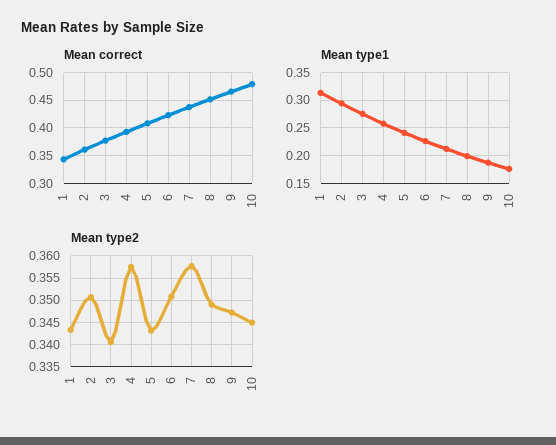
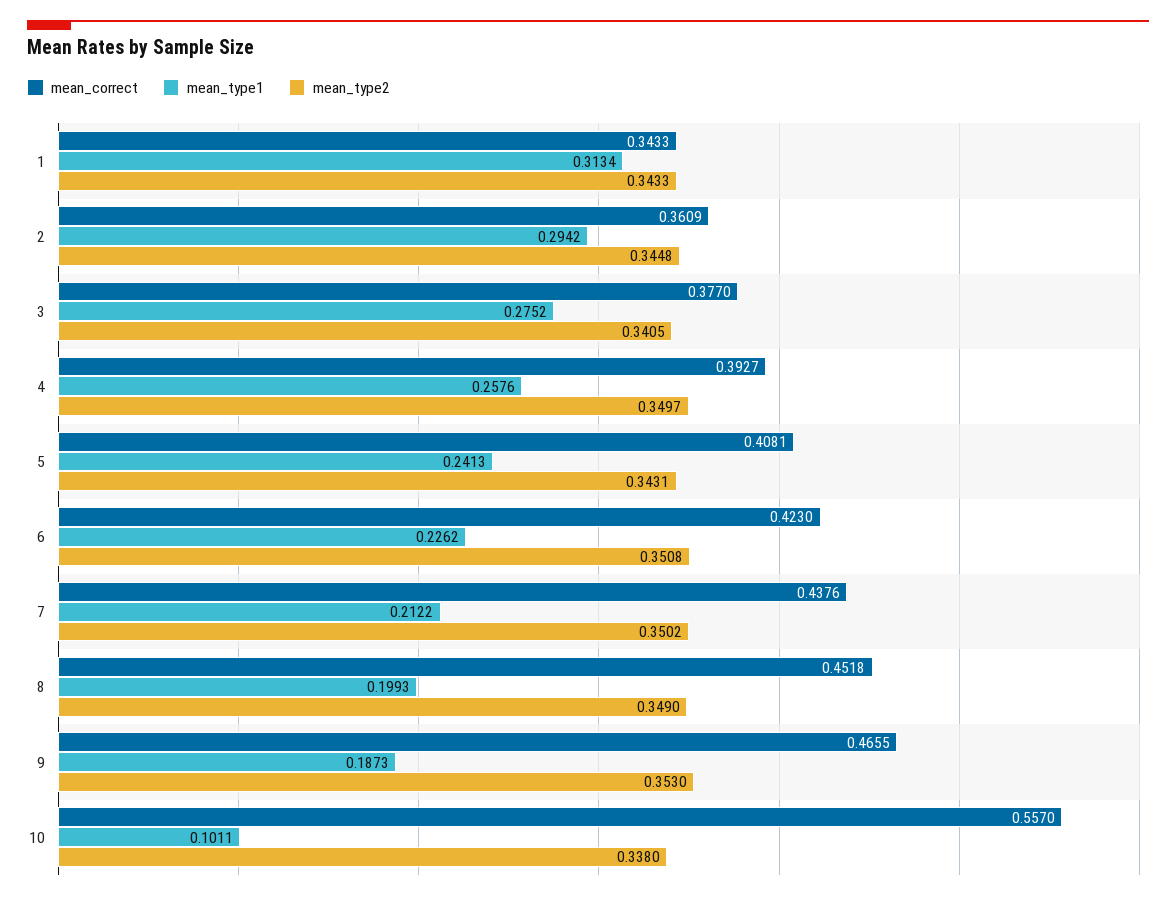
Mean correct, 10: 0.475 -> 0.557
Mean type1, 10: 0.175 -> 0.1011
Mean type2, 2: 0.35 -> 0.3448
Mean type2, 4: 0.3575 -> 0.3497
Mean type2, 7: 0.3575 -> 0.3502
Mean type2, 9: 0.3475 -> 0.353
Mean type2, 10: 0.345 -> 0.338

